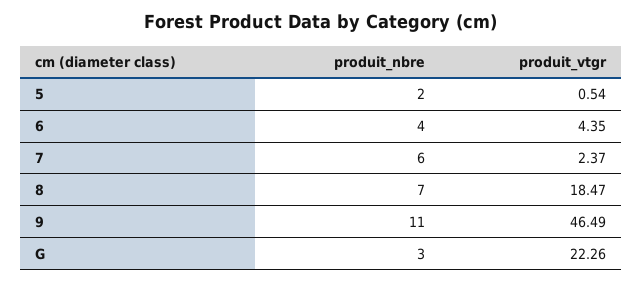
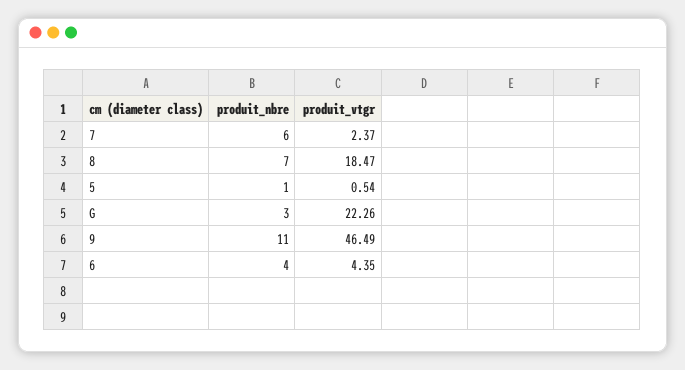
produit_nbre, 5: 2 -> 1

